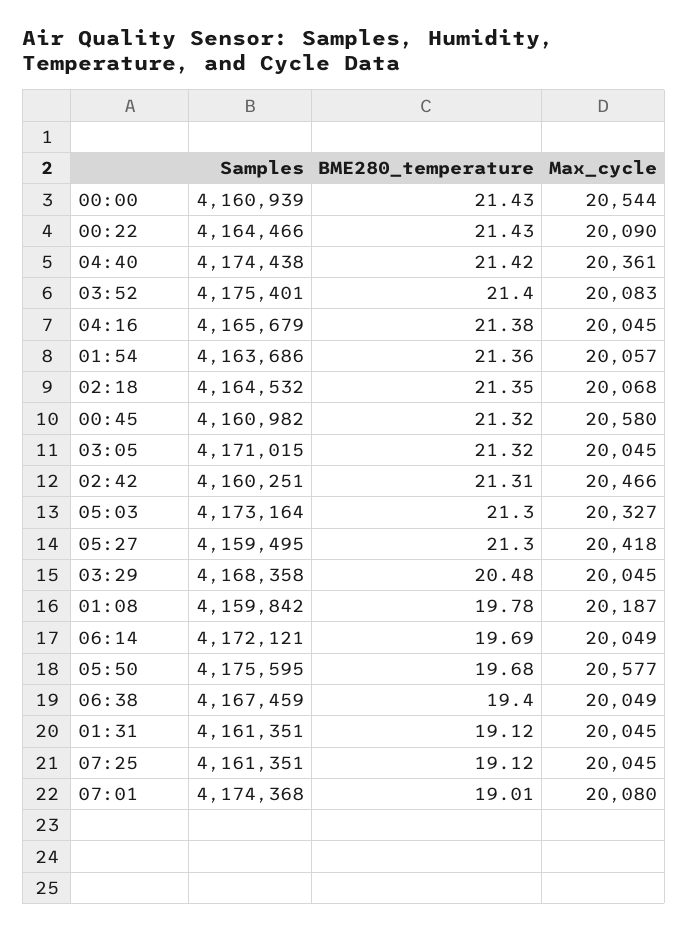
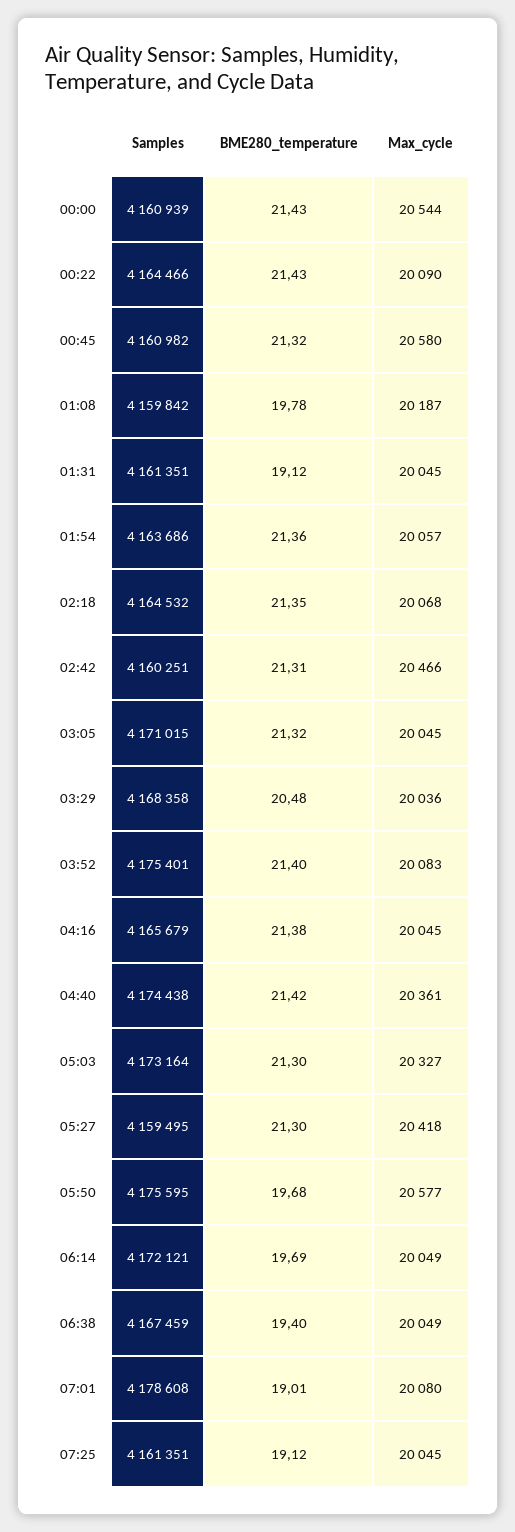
Max_cycle, 03:29: 20045 -> 20036
Samples, 07:01: 4174368 -> 4178608

